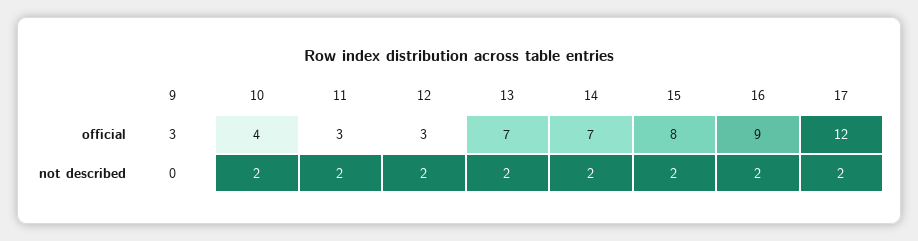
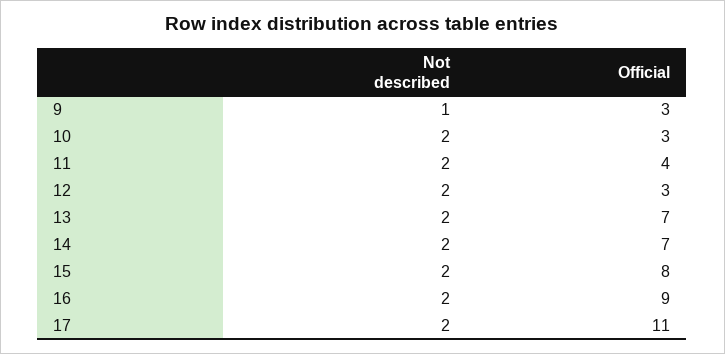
10, official: 4 -> 3
11, official: 3 -> 4
17, official: 12 -> 11
9, not described: 0 -> 1

